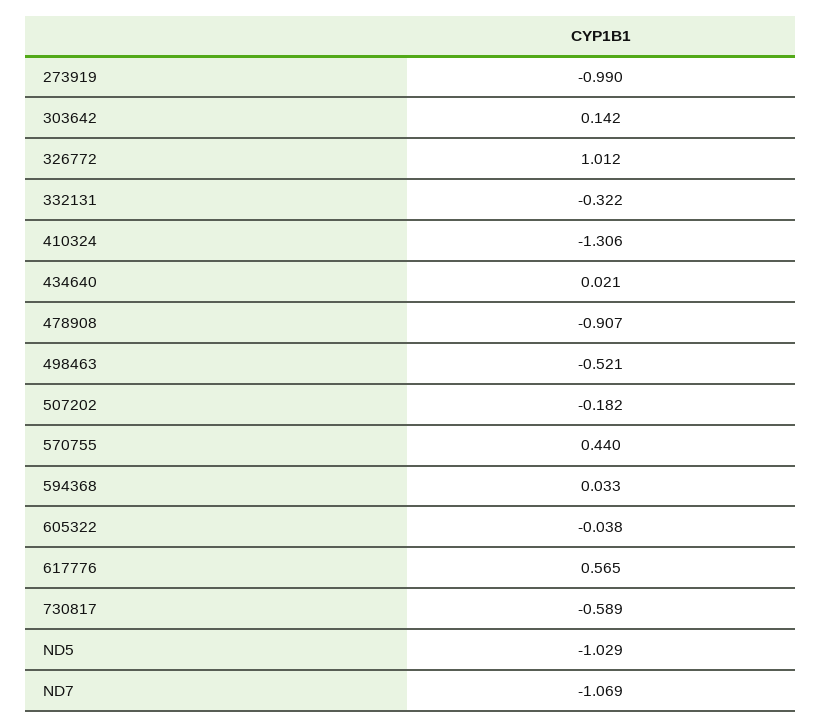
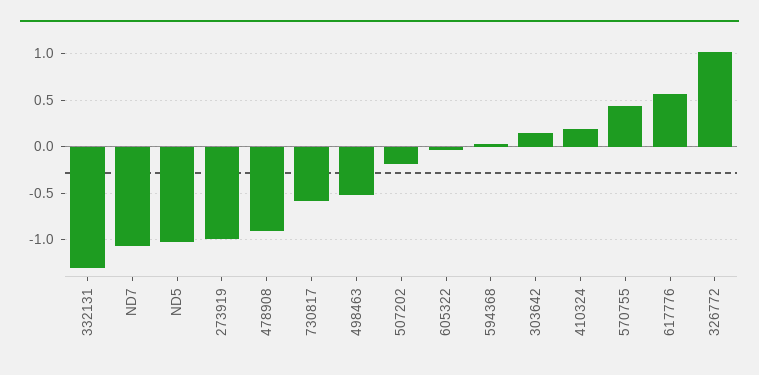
332131: -0.322 -> -1.3
410324: -1.306 -> 0.2
434640: 0.021 -> none

